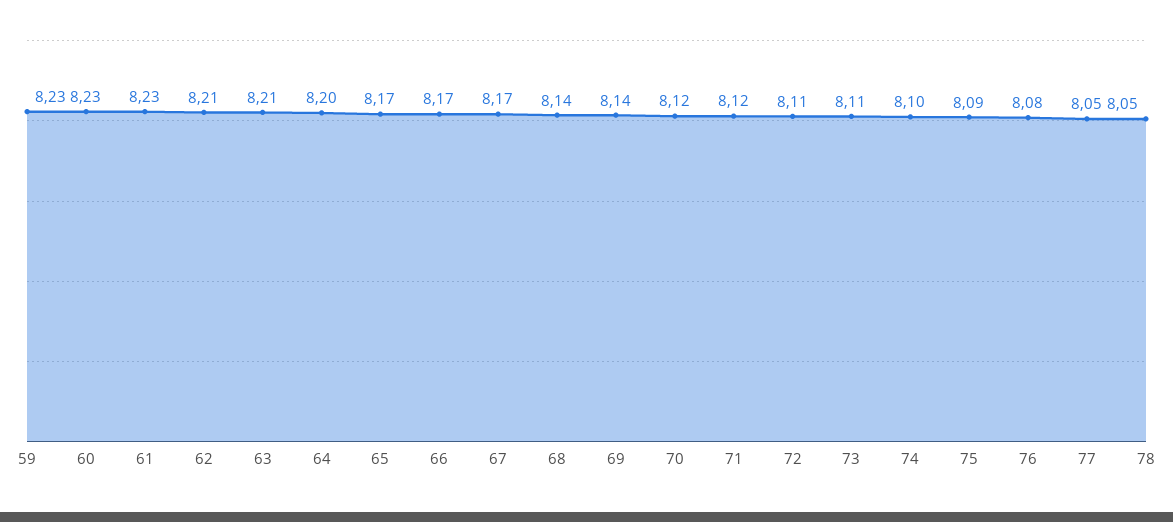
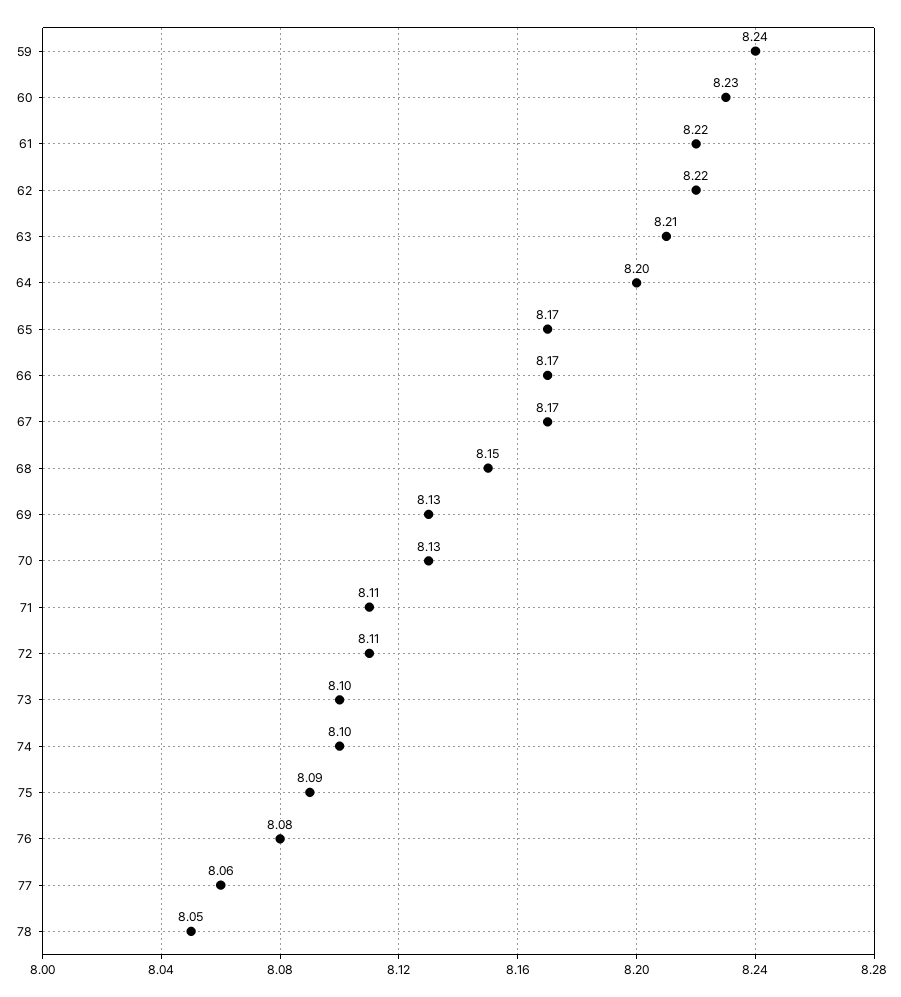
59: 8.23 -> 8.24
61: 8.23 -> 8.22
62: 8.21 -> 8.22
68: 8.14 -> 8.15
69: 8.14 -> 8.13
70: 8.12 -> 8.13
71: 8.12 -> 8.11
73: 8.11 -> 8.1
77: 8.05 -> 8.06

